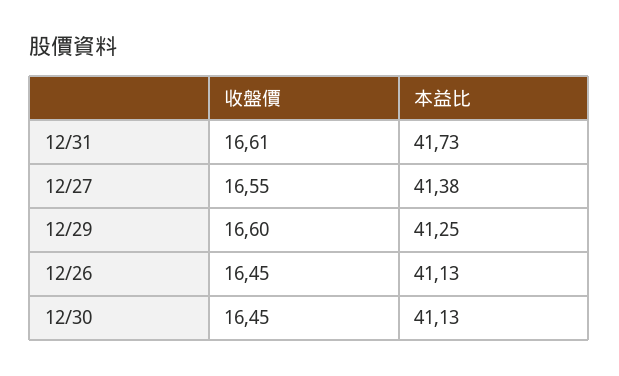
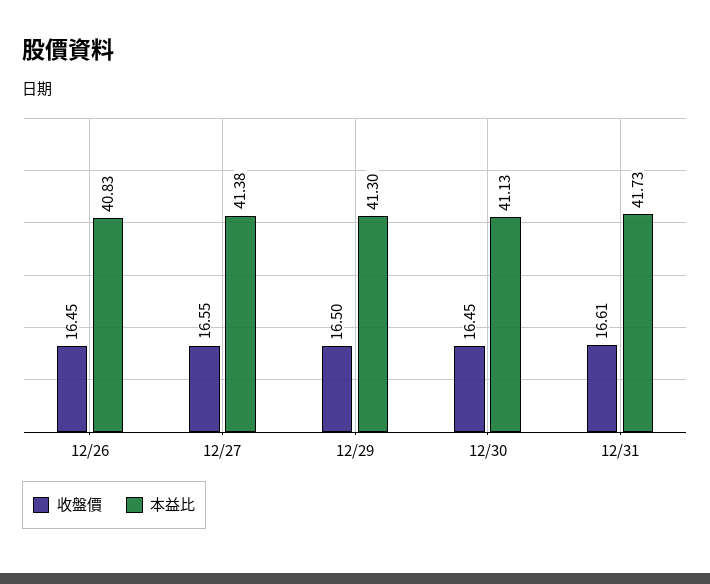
收盤價, 12/29: 16.6 -> 16.5
本益比, 12/29: 41.25 -> 41.3
本益比, 12/26: 41.13 -> 40.83

